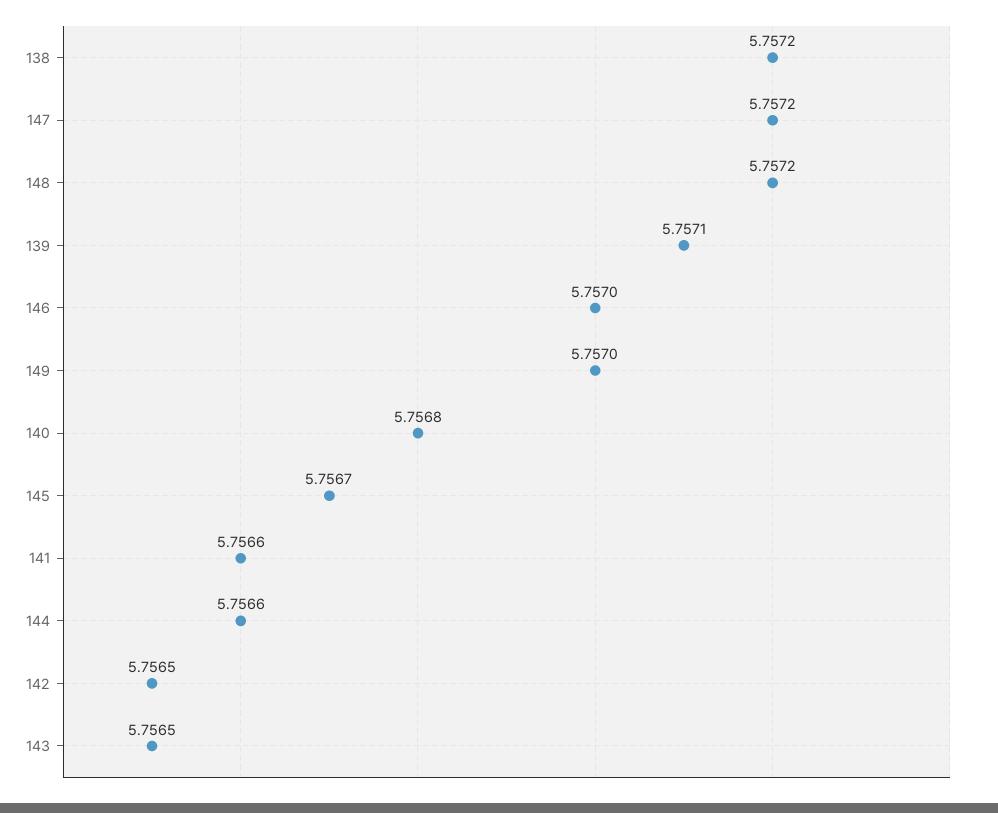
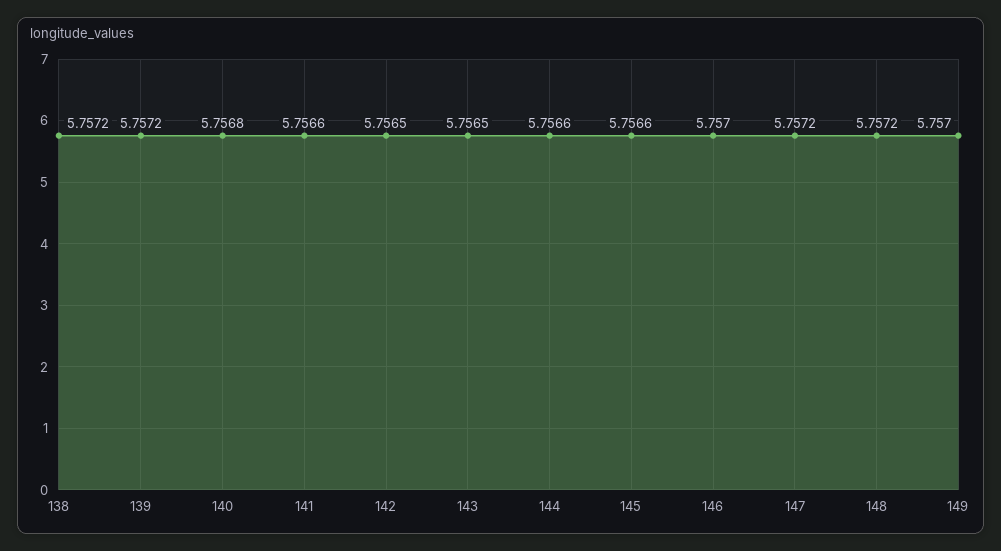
139: 5.7571 -> 5.7572
145: 5.7567 -> 5.7566

